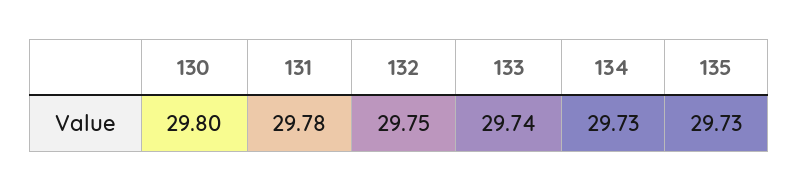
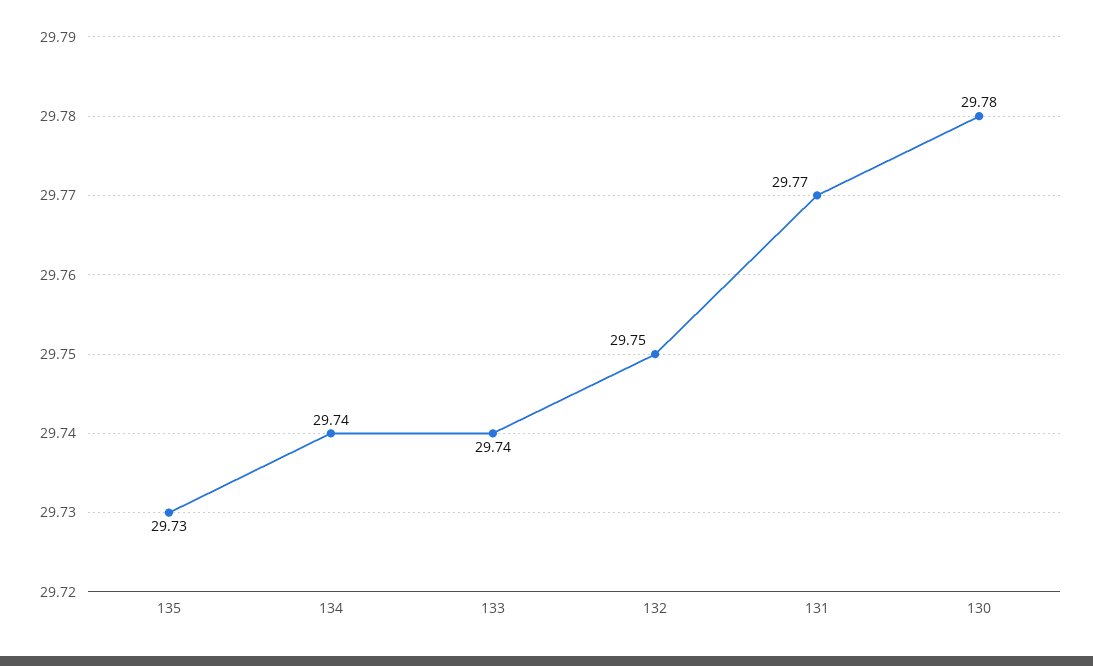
130: 29.8 -> 29.78
131: 29.78 -> 29.77
134: 29.73 -> 29.74

